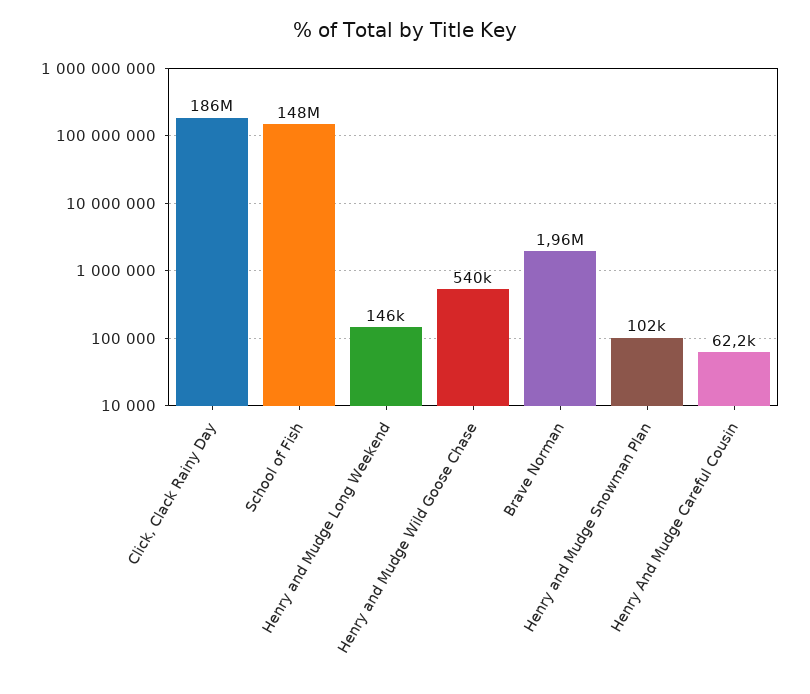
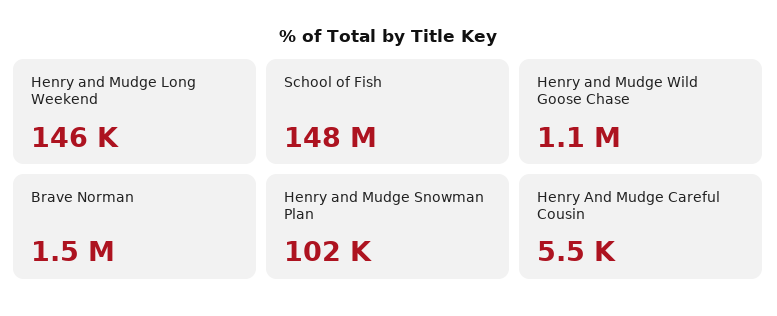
Click, Clack Rainy Day: 186000000 -> none
Henry and Mudge Wild Goose Chase: 540000 -> 1100000
Brave Norman: 1960000 -> 1500000
Henry And Mudge Careful Cousin: 62200 -> 5500

